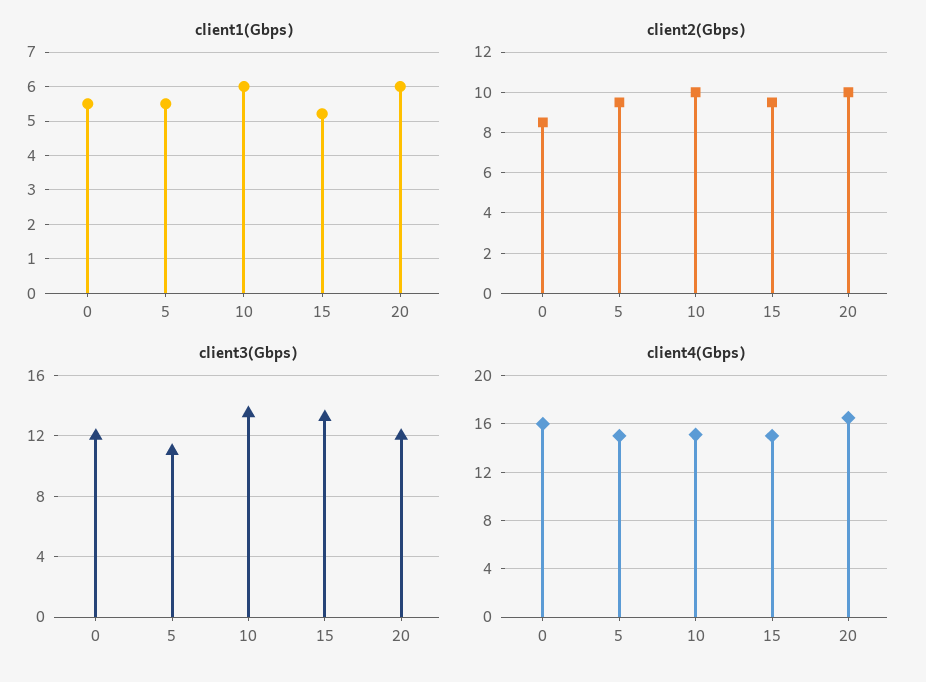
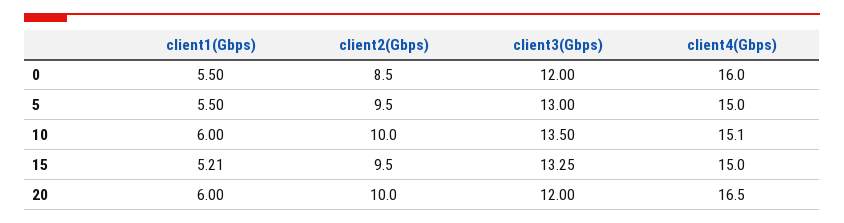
client3(Gbps), 5: 11 -> 13

